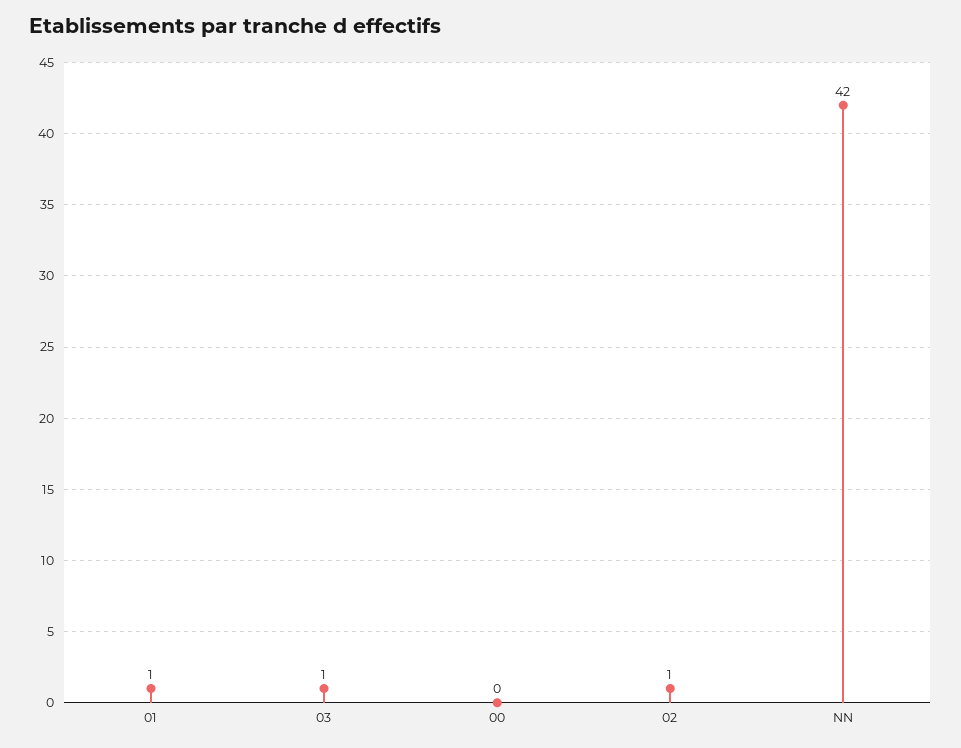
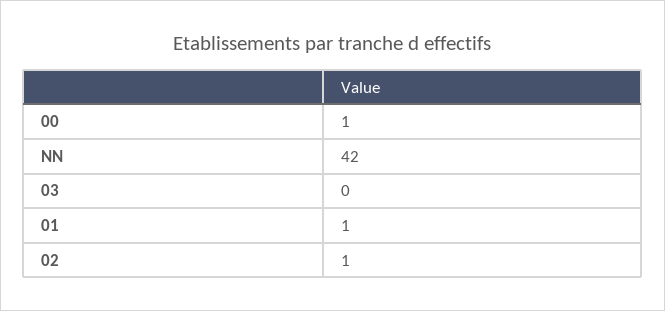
03: 1 -> 0
00: 0 -> 1

